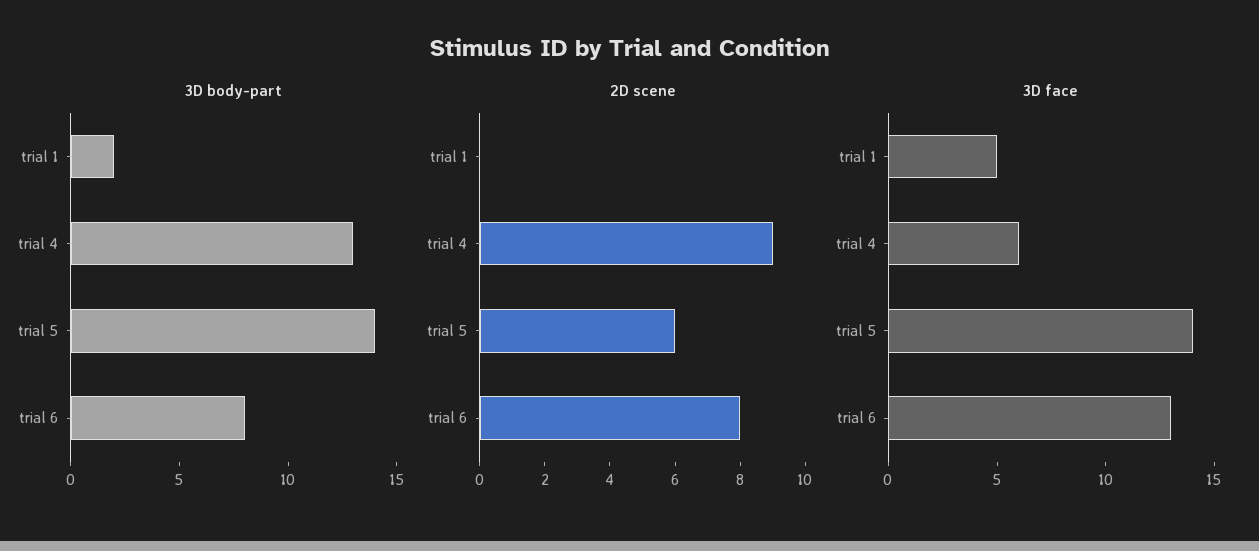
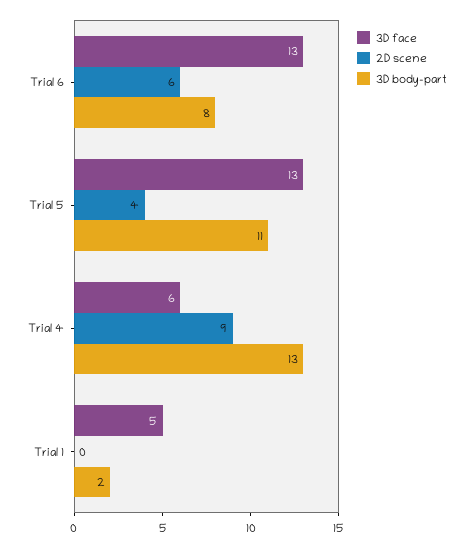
3D body-part, trial 5: 14 -> 11
2D scene, trial 5: 6 -> 4
2D scene, trial 6: 8 -> 6
3D face, trial 5: 14 -> 13

